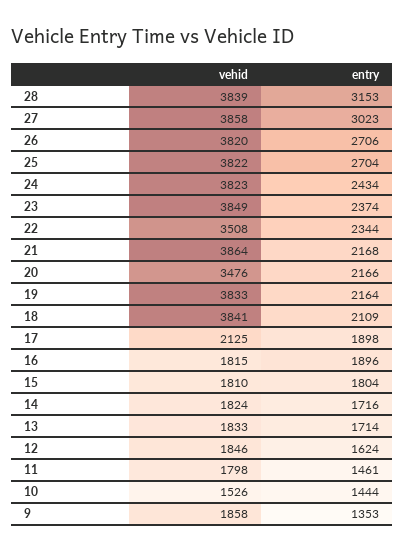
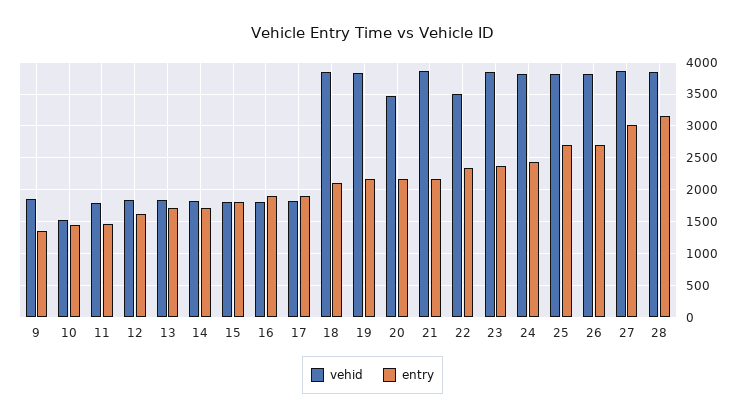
vehid, 17: 2125 -> 1800

